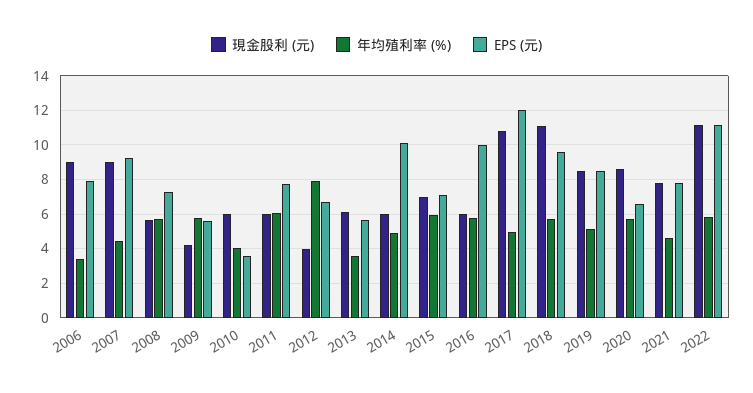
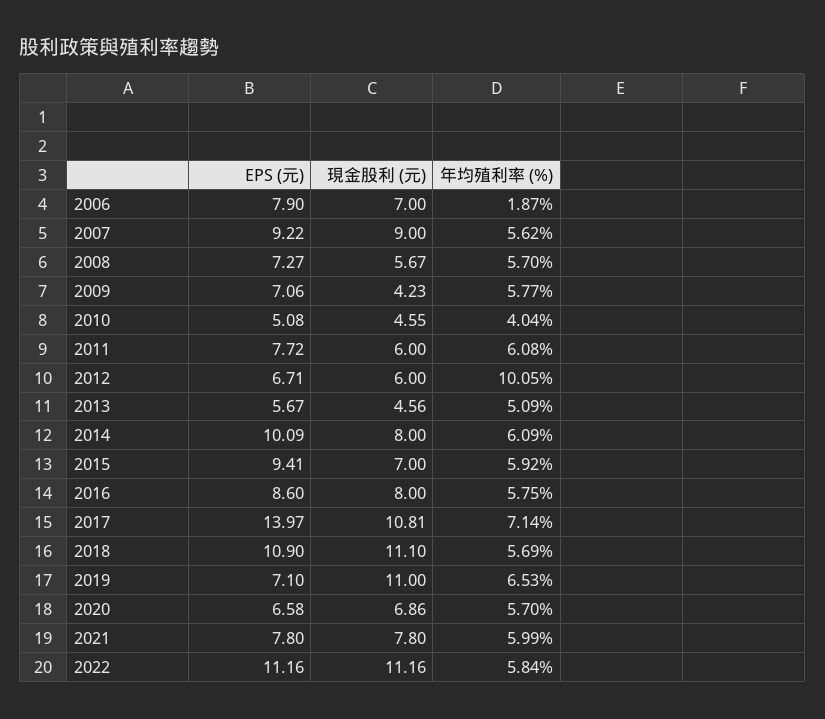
現金股利 (元), 2006: 9 -> 7
年均殖利率 (%), 2006: 3.5 -> 1.87
年均殖利率 (%), 2007: 4.5 -> 5.62
EPS (元), 2009: 5.5 -> 7.06
現金股利 (元), 2010: 6 -> 4.55
EPS (元), 2010: 3.5 -> 5.08
現金股利 (元), 2012: 4 -> 6
年均殖利率 (%), 2012: 8 -> 10.05
現金股利 (元), 2013: 6 -> 4.56
年均殖利率 (%), 2013: 3.5 -> 5.09
現金股利 (元), 2014: 6 -> 8
年均殖利率 (%), 2014: 5 -> 6.09
EPS (元), 2015: 7 -> 9.41
現金股利 (元), 2016: 6 -> 8
EPS (元), 2016: 10 -> 8.6
年均殖利率 (%), 2017: 5 -> 7.14
EPS (元), 2017: 12 -> 13.97
EPS (元), 2018: 9.5 -> 10.9
現金股利 (元), 2019: 8.5 -> 11
年均殖利率 (%), 2019: 5 -> 6.53
EPS (元), 2019: 8.5 -> 7.1
現金股利 (元), 2020: 8.5 -> 6.86
年均殖利率 (%), 2021: 4.5 -> 5.99

